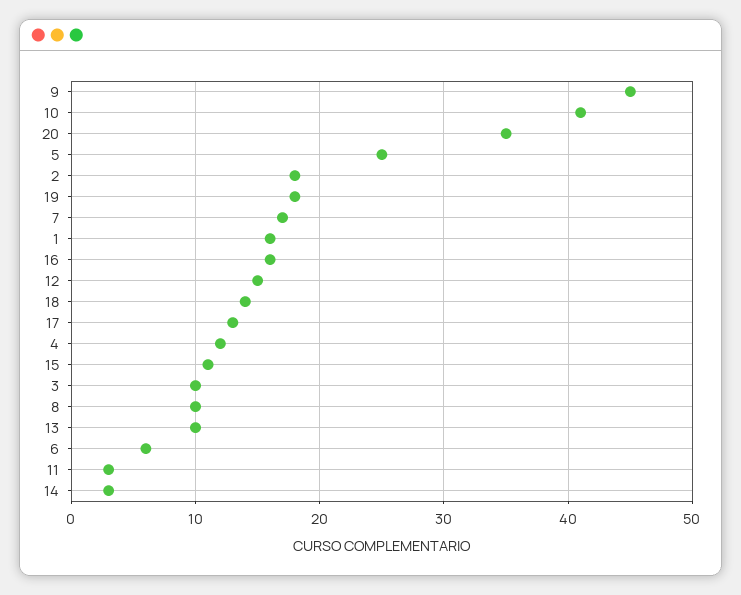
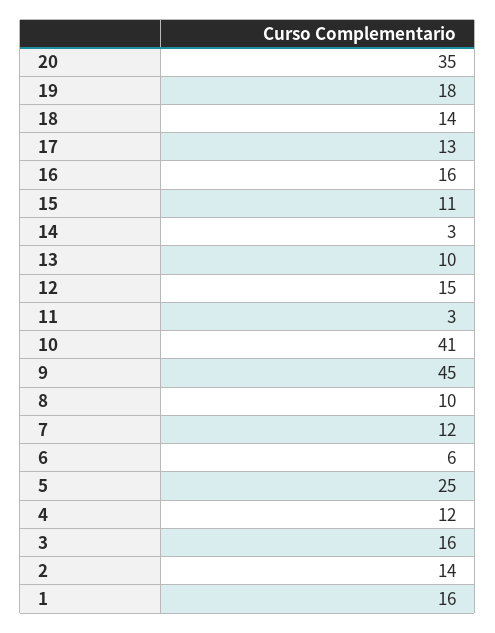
2: 18 -> 14
7: 17 -> 12
3: 10 -> 16

